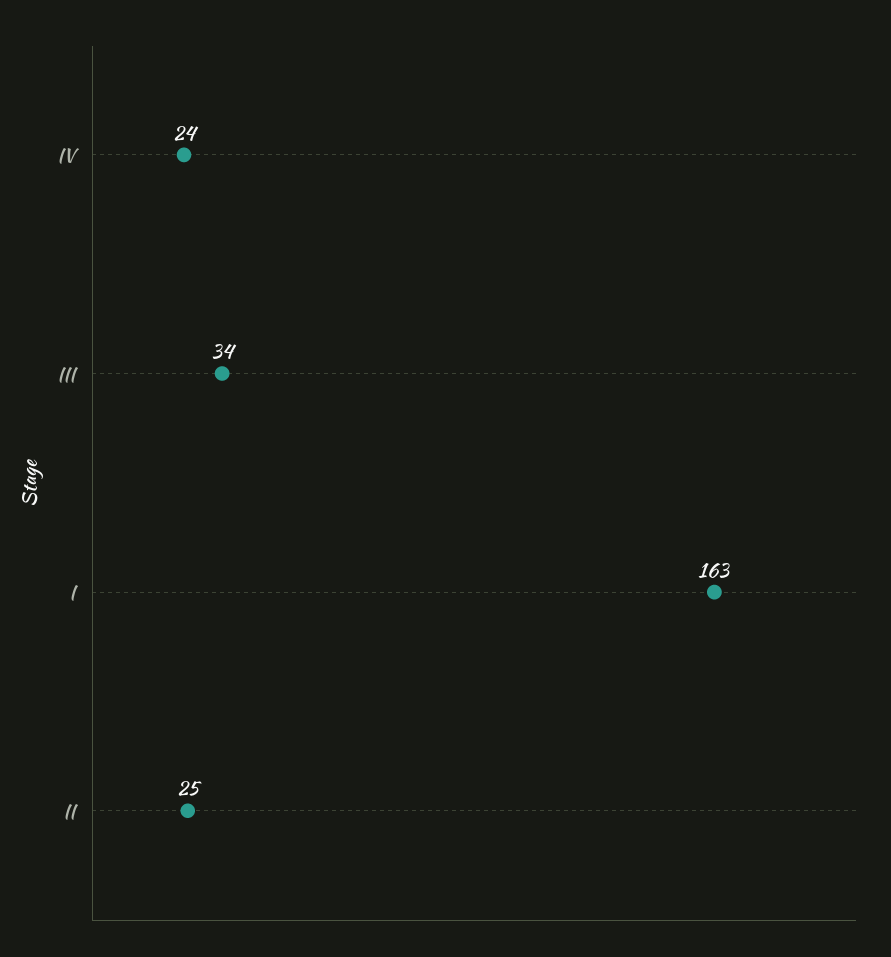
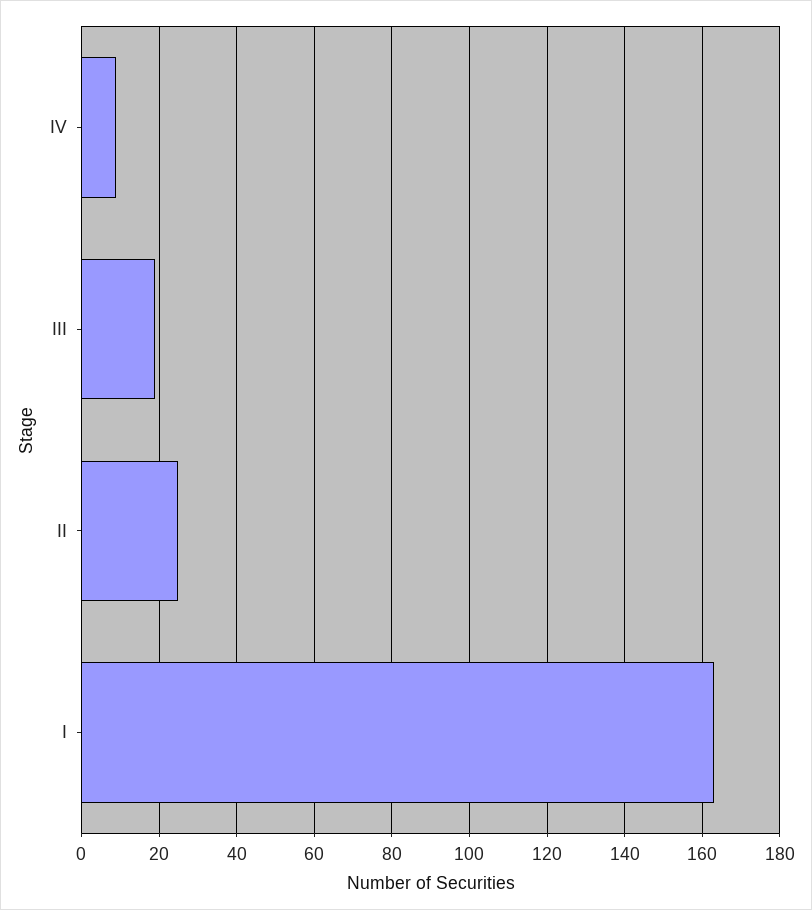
IV: 24 -> 10
III: 34 -> 20

